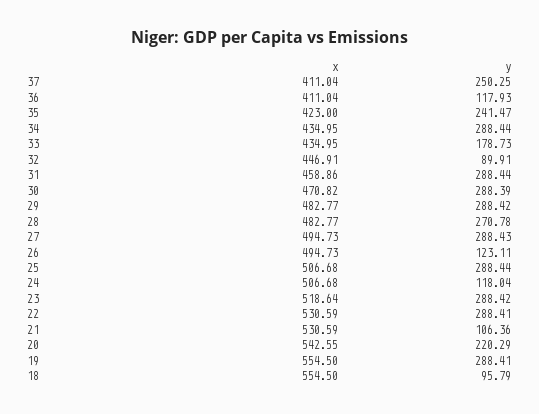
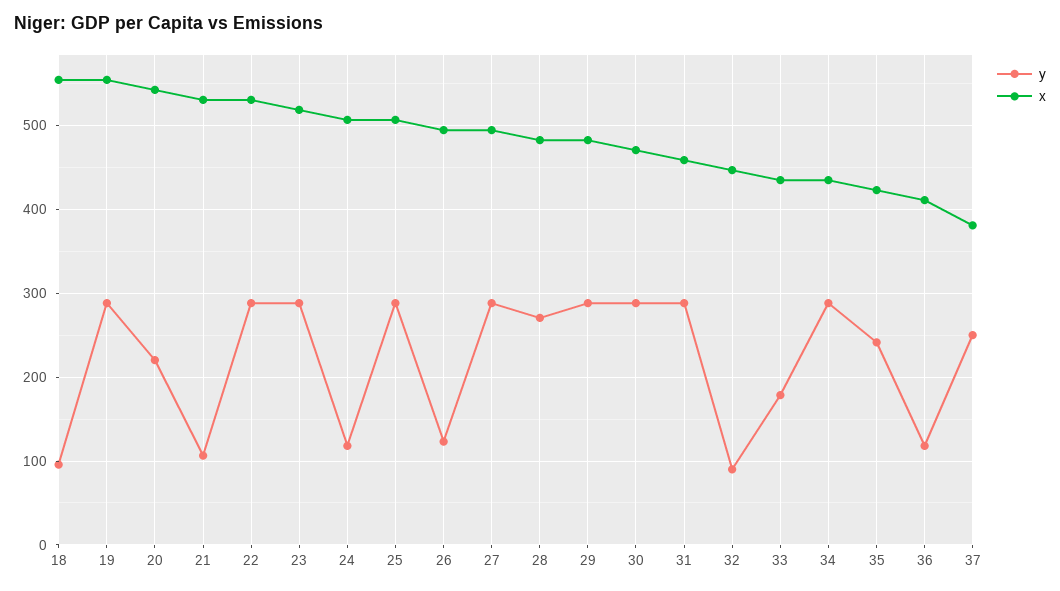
x, 37: 411.04 -> 380

